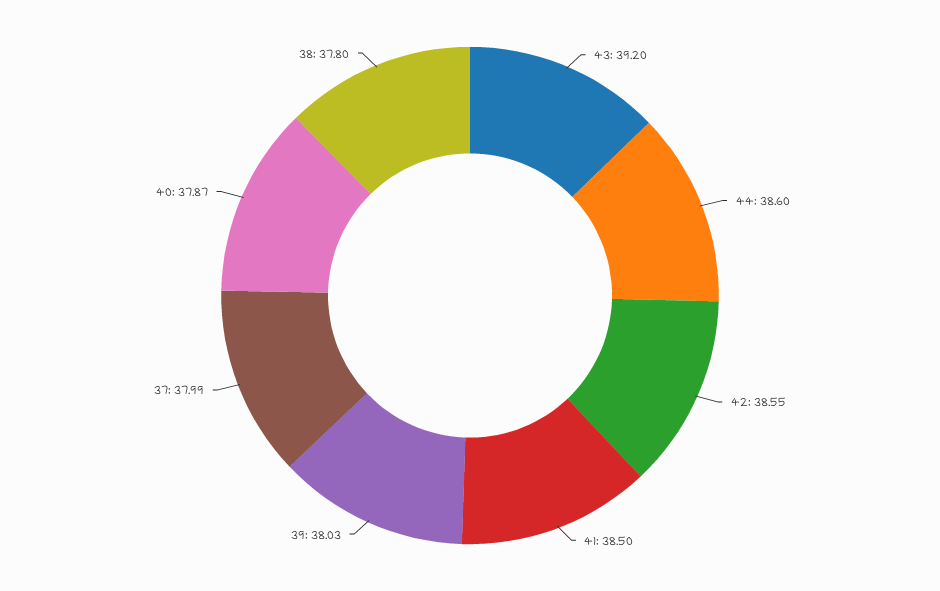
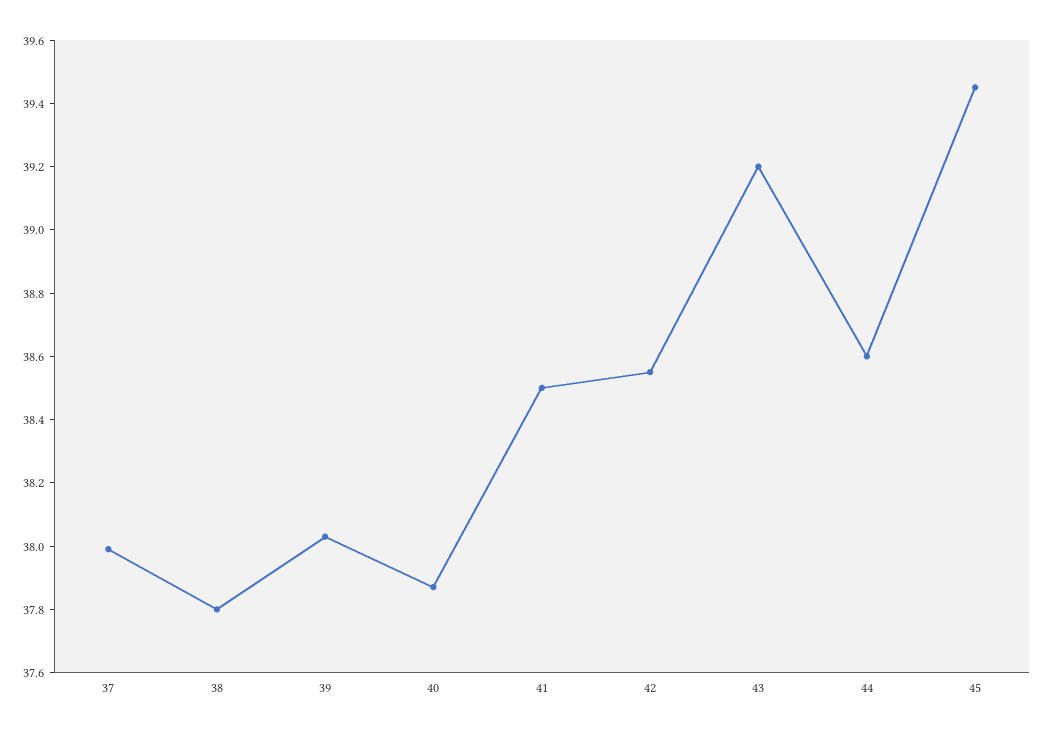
45: none -> 39.45

